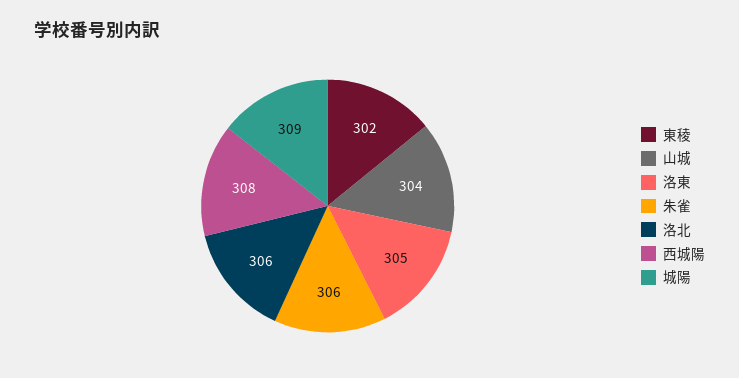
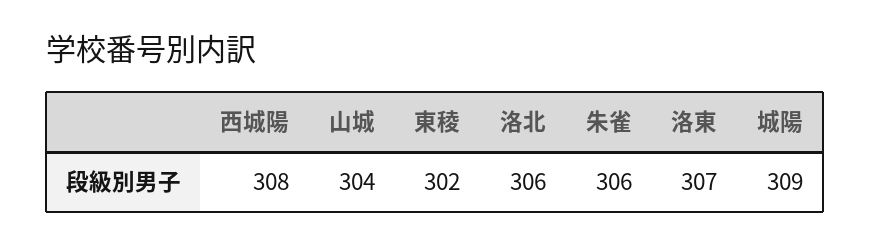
洛東: 305 -> 307

